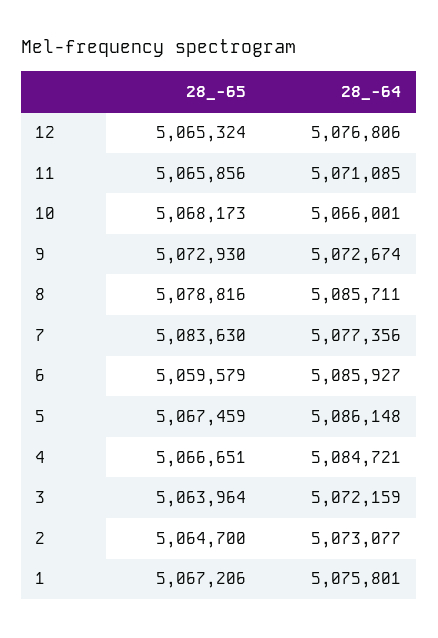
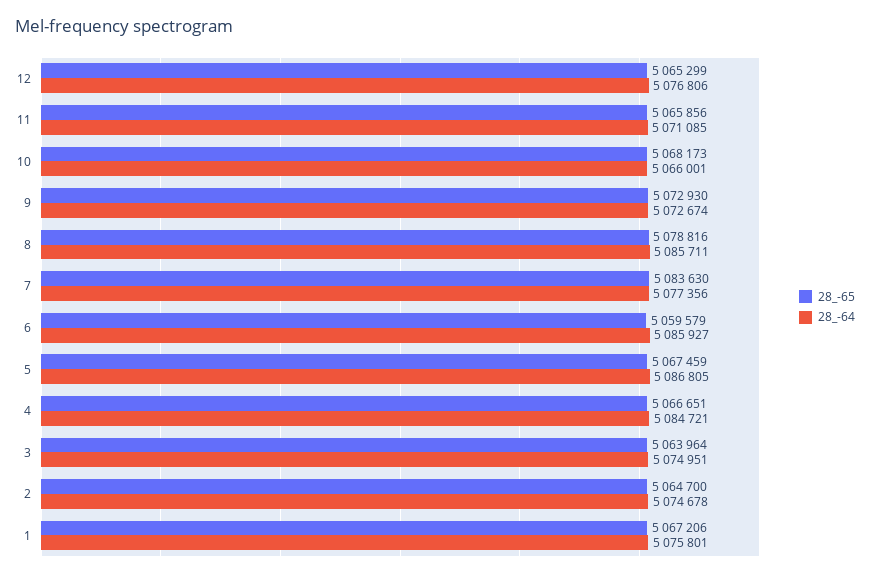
28_-65, 12: 5065324 -> 5065299
28_-64, 5: 5086148 -> 5086805
28_-64, 3: 5072159 -> 5074951
28_-64, 2: 5073077 -> 5074678

